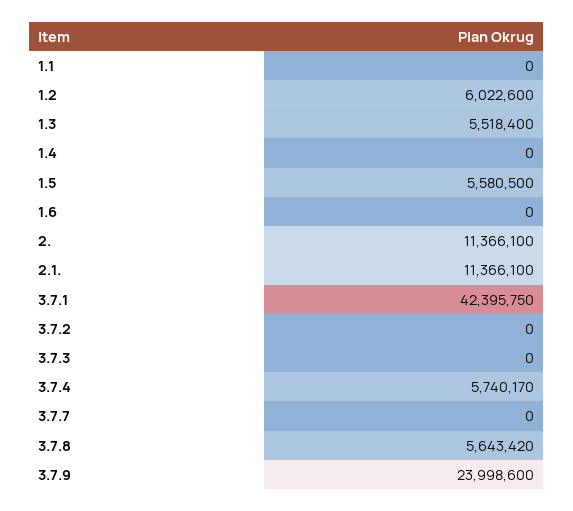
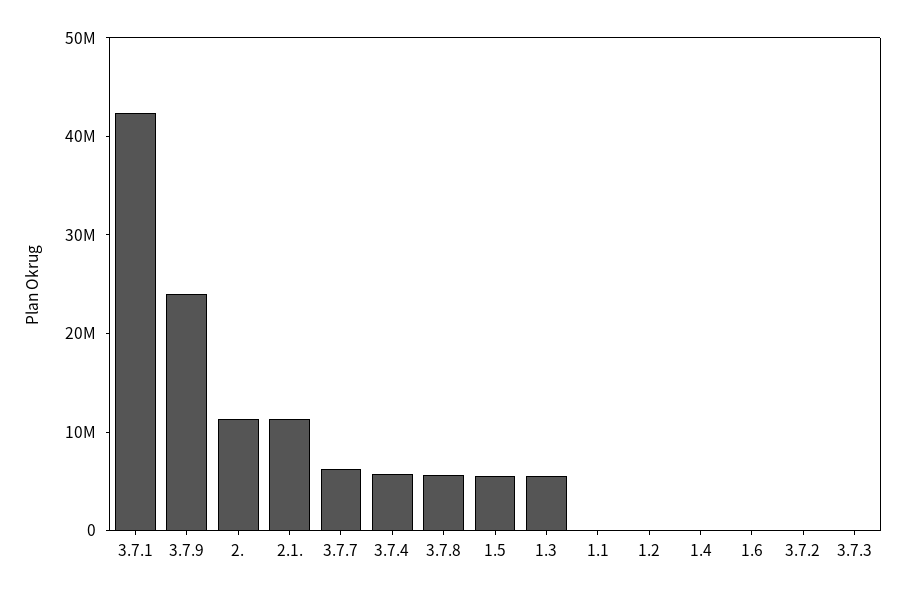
1.2: 6022600 -> 0
3.7.7: 0 -> 6000000

